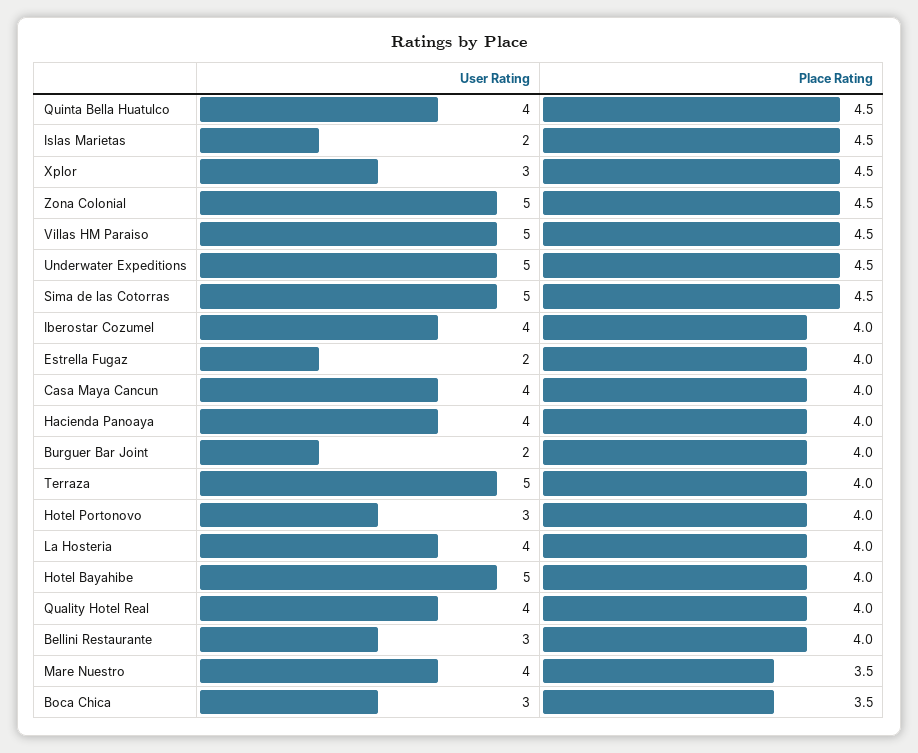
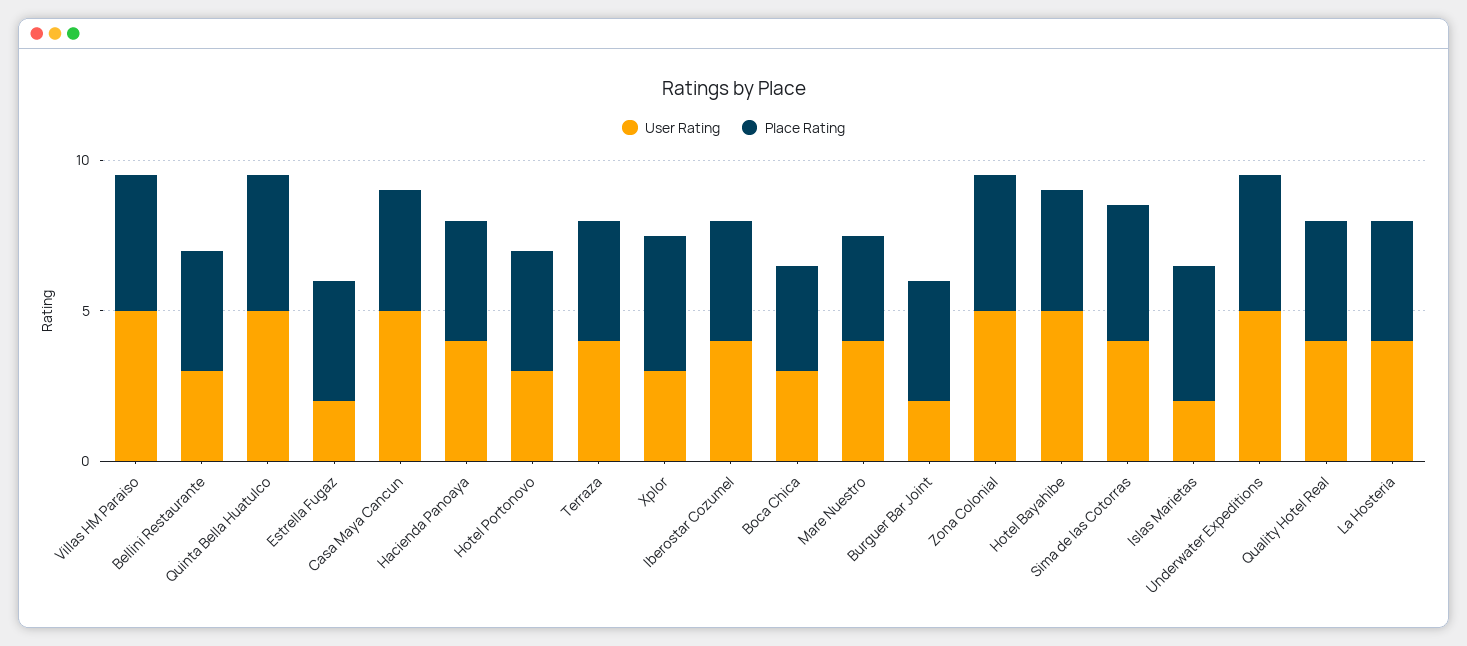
User Rating, Quinta Bella Huatulco: 4 -> 5
User Rating, Sima de las Cotorras: 5 -> 4
User Rating, Casa Maya Cancun: 4 -> 5
User Rating, Terraza: 5 -> 4

